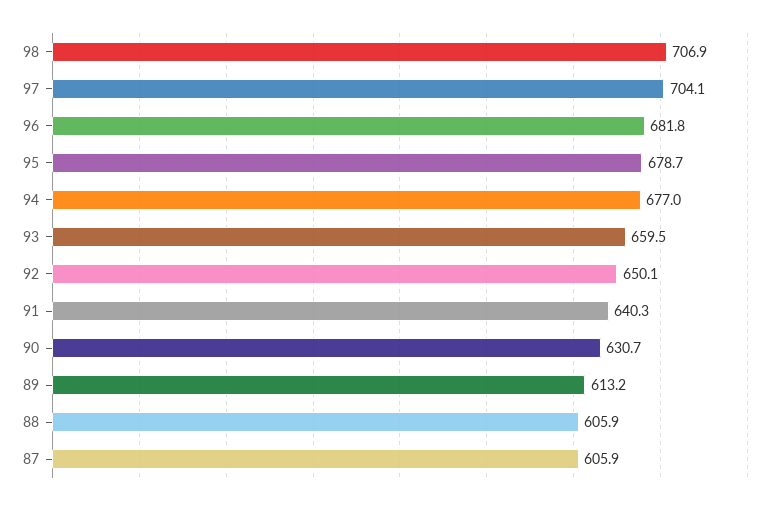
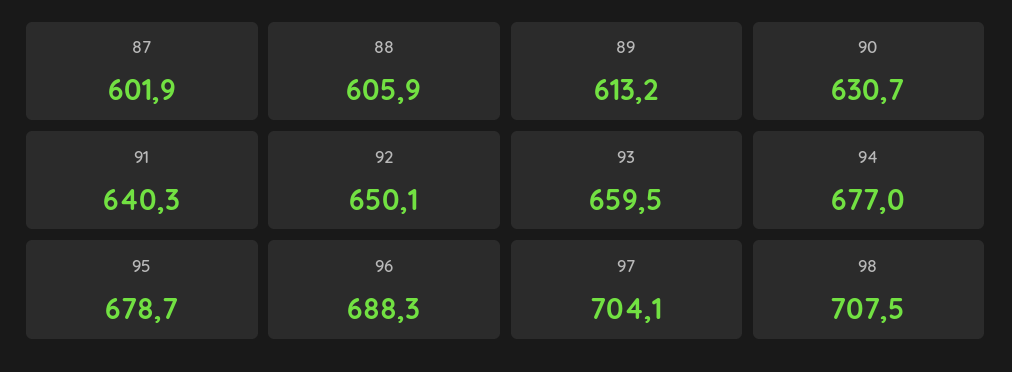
98: 706.9 -> 707.5
96: 681.8 -> 688.3
87: 605.9 -> 601.9

